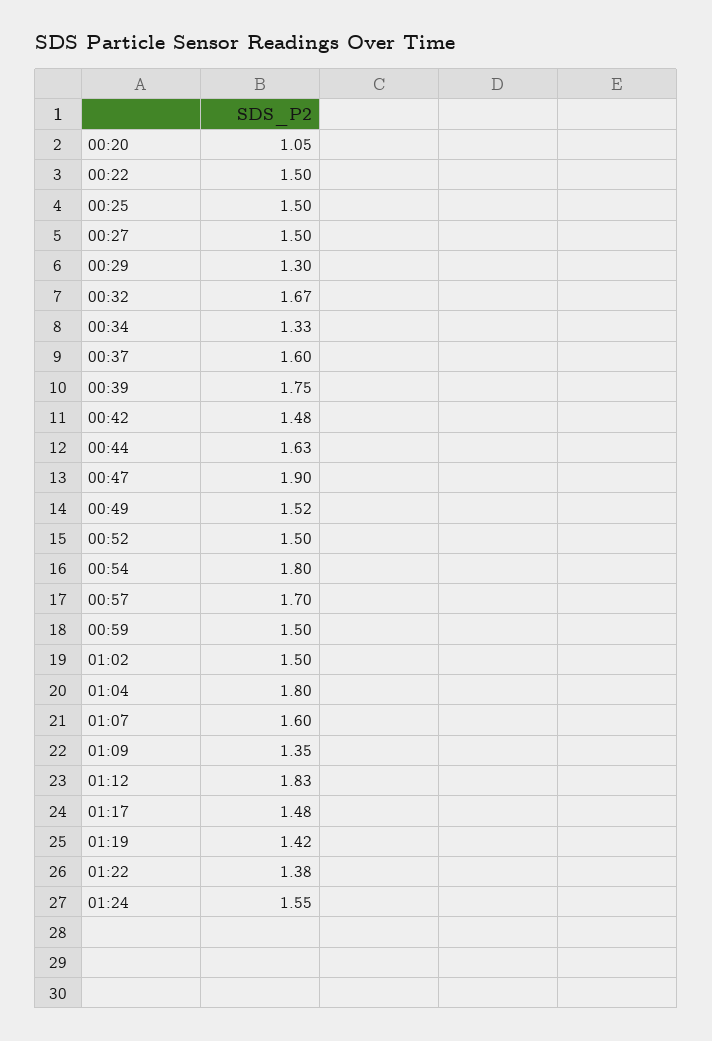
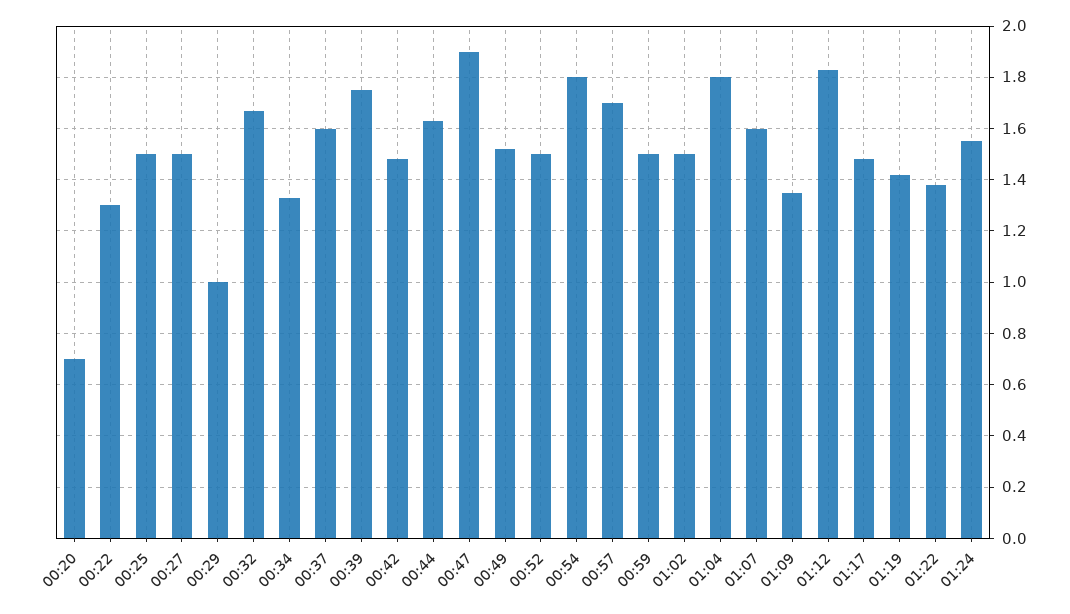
00:20: 1.05 -> 0.7
00:22: 1.5 -> 1.3
00:29: 1.3 -> 1

